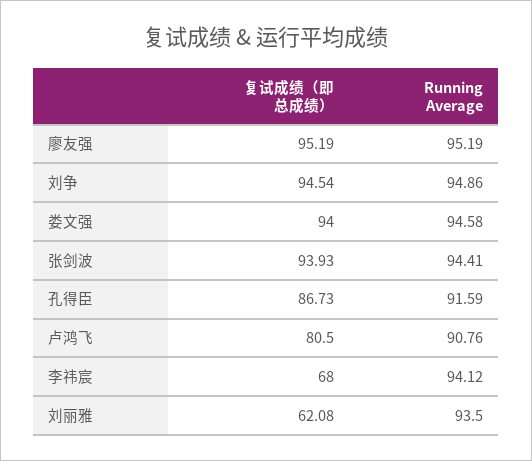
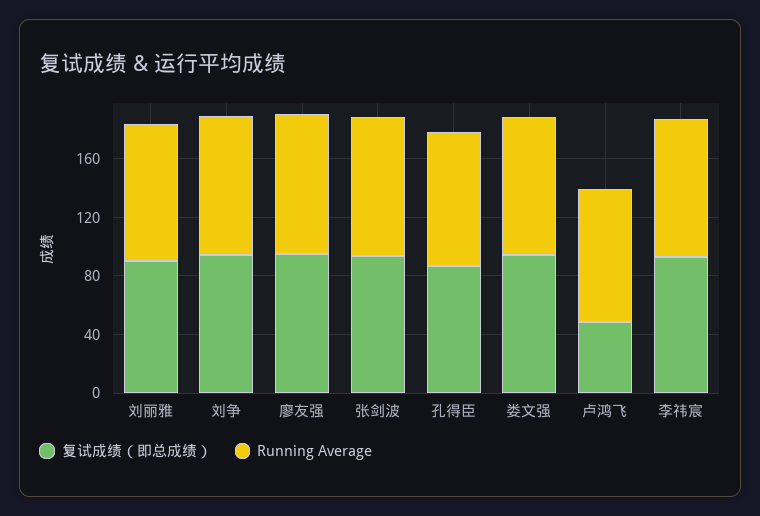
复试成绩（即总成绩）, 卢鸿飞: 80.5 -> 50
复试成绩（即总成绩）, 李祎宸: 68 -> 90
复试成绩（即总成绩）, 刘丽雅: 62.08 -> 90

